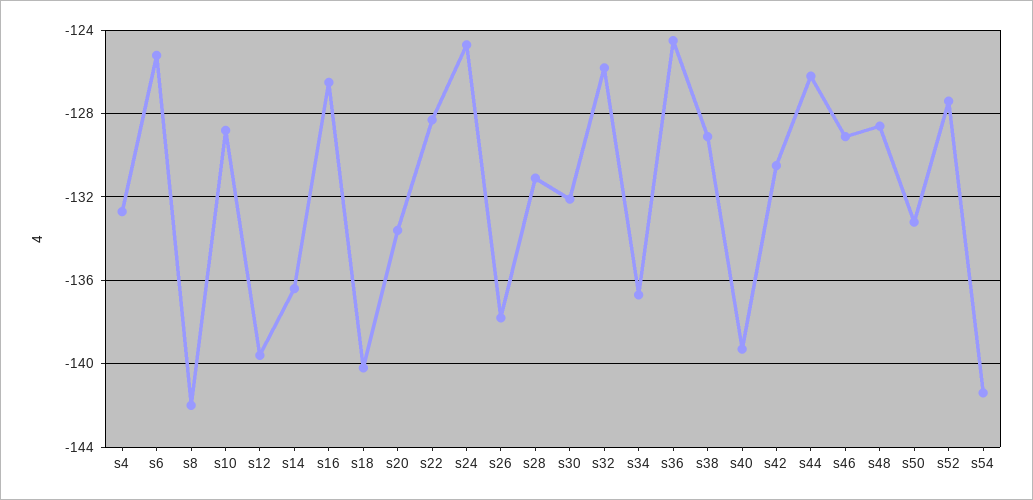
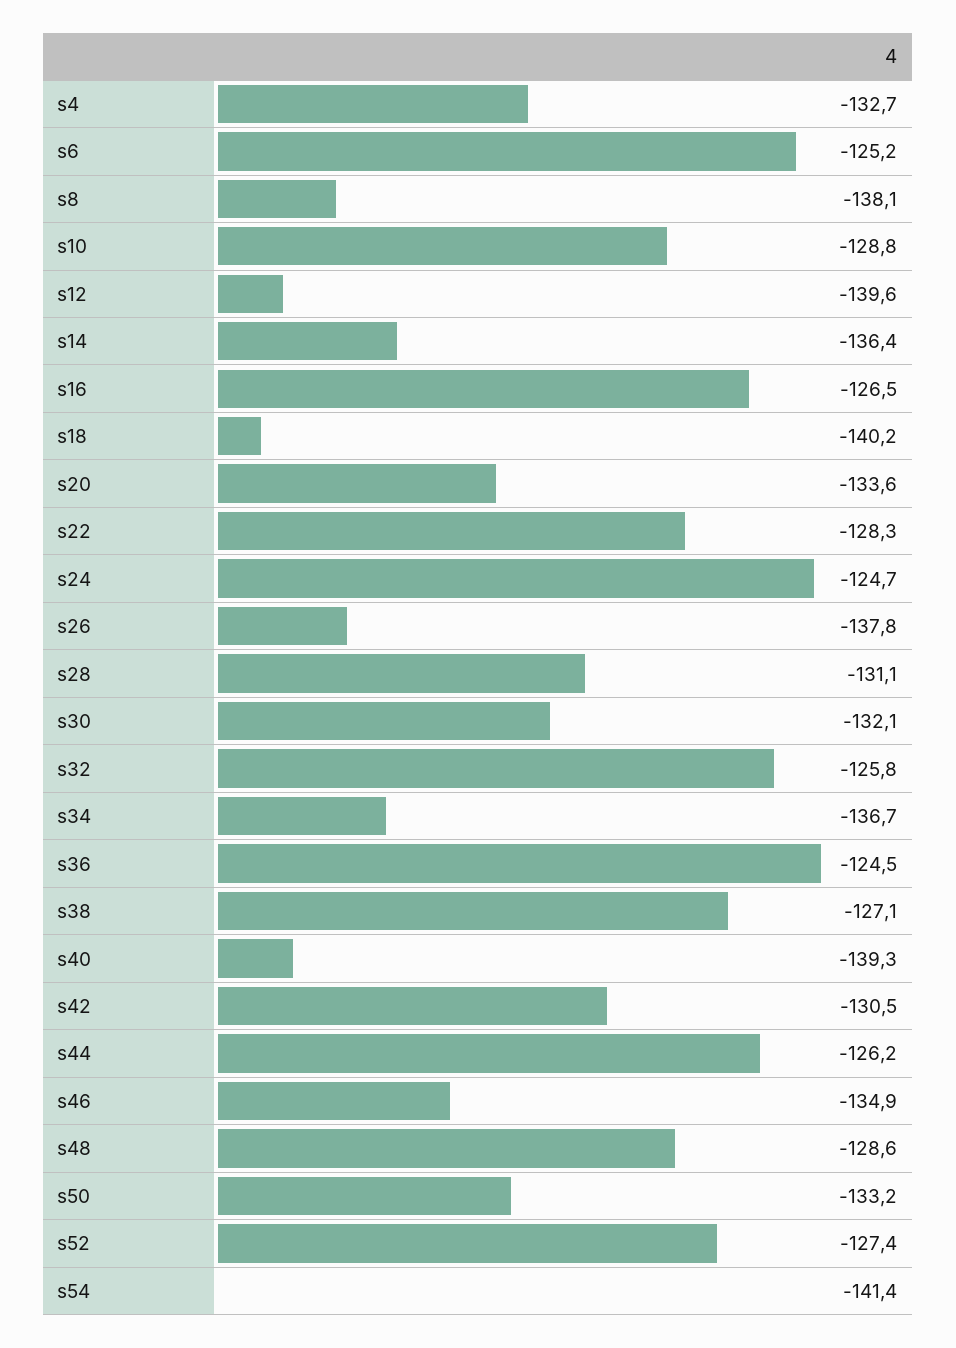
s8: -142 -> -138.1
s38: -129 -> -127.1
s46: -129 -> -134.9

